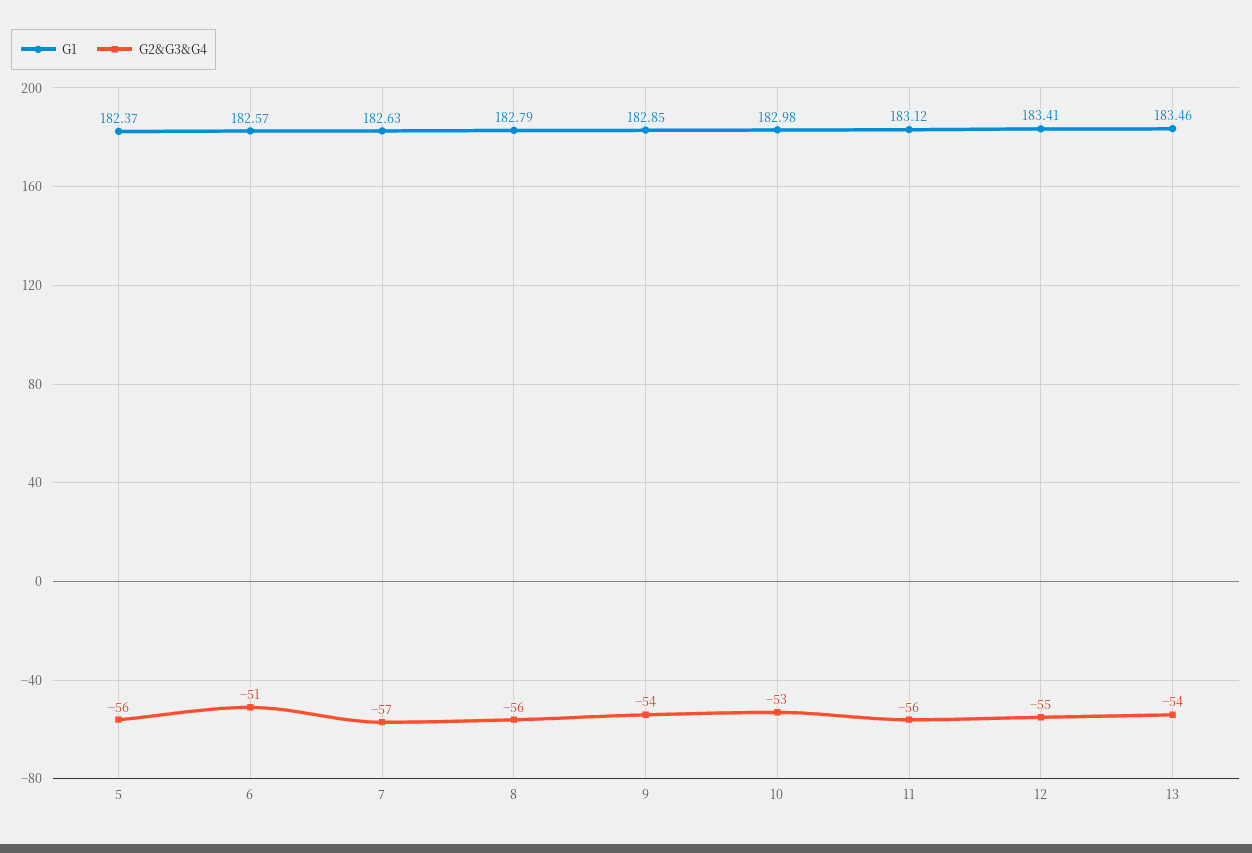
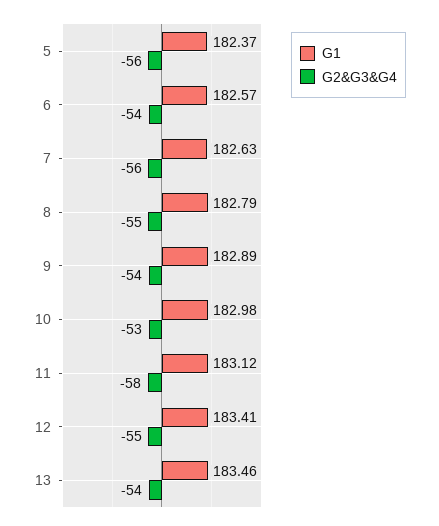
G2&G3&G4, 6: -51 -> -54
G2&G3&G4, 7: -57 -> -56
G2&G3&G4, 8: -56 -> -55
G1, 9: 182.85 -> 182.89
G2&G3&G4, 11: -56 -> -58

